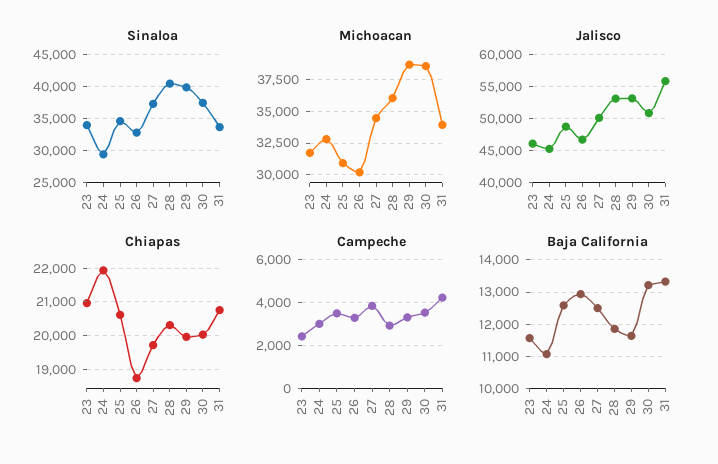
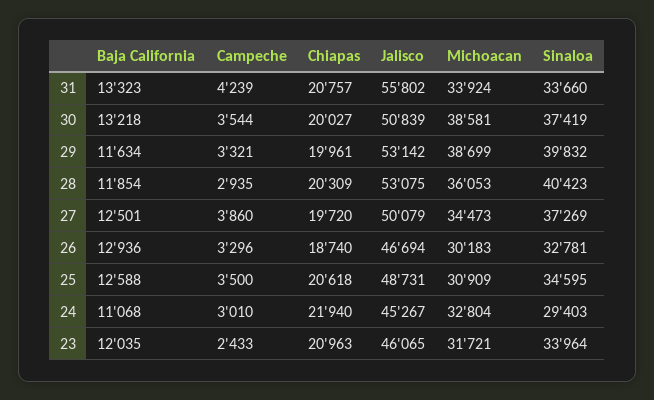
Baja California, 23: 11600 -> 12035

